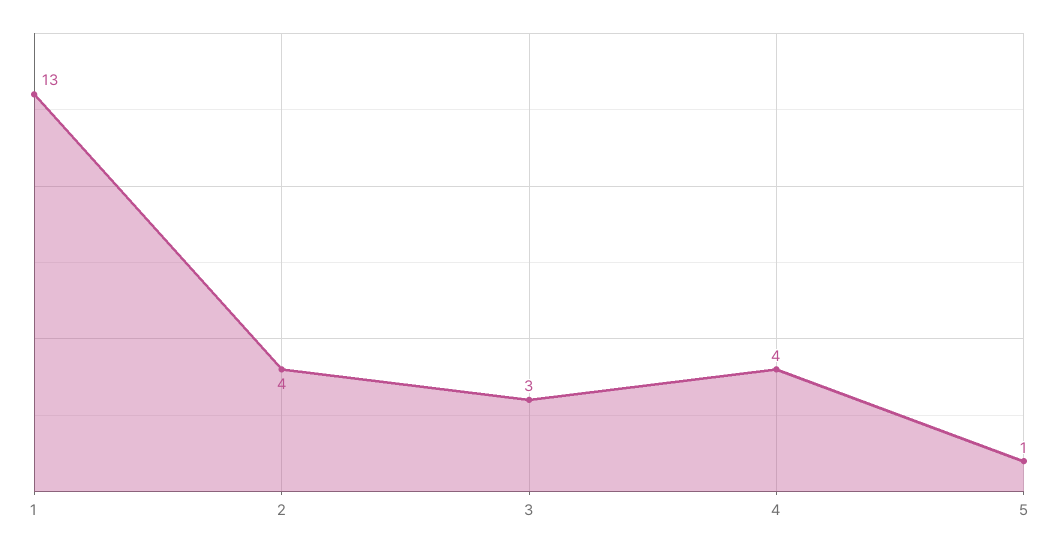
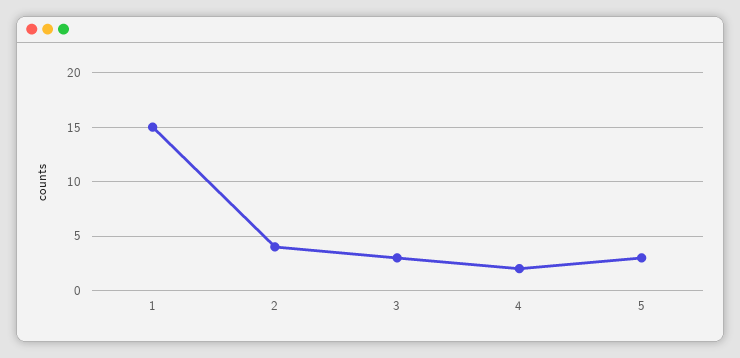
1: 13 -> 15
4: 4 -> 2
5: 1 -> 3

